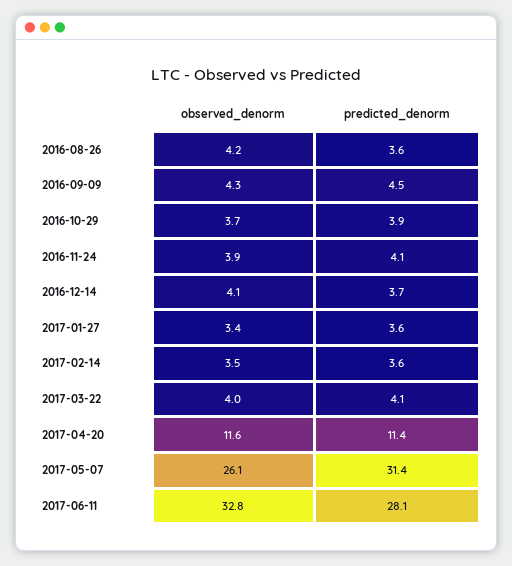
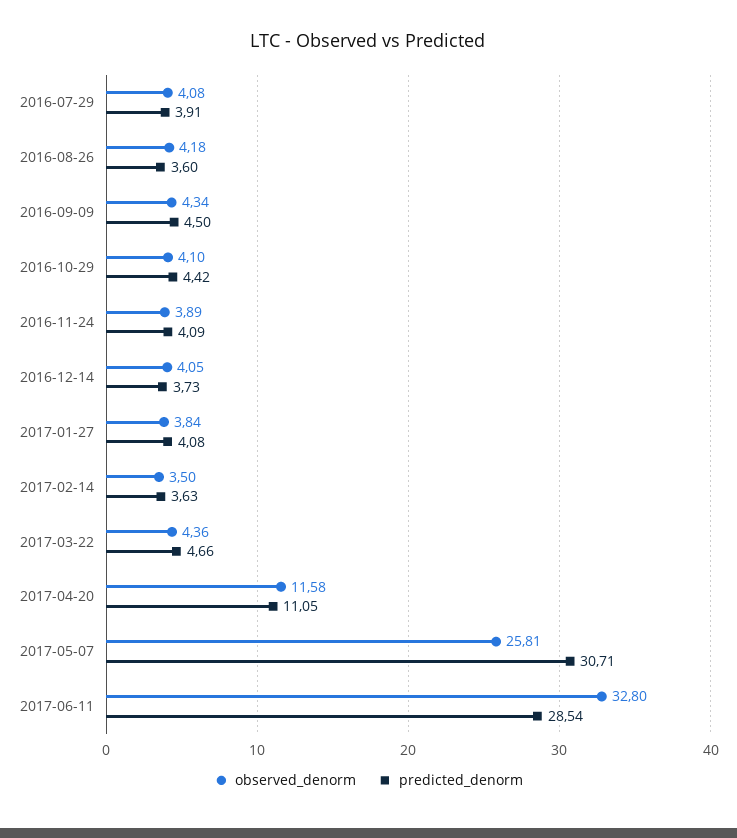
observed_denorm, 2016-10-29: 3.7 -> 4.1
predicted_denorm, 2016-10-29: 3.9 -> 4.42
observed_denorm, 2017-01-27: 3.4 -> 3.84
predicted_denorm, 2017-01-27: 3.6 -> 4.08
observed_denorm, 2017-03-22: 4 -> 4.36
predicted_denorm, 2017-03-22: 4.1 -> 4.66
predicted_denorm, 2017-04-20: 11.4 -> 11.05
observed_denorm, 2017-05-07: 26.1 -> 25.81
predicted_denorm, 2017-05-07: 31.4 -> 30.71
predicted_denorm, 2017-06-11: 28.1 -> 28.54
observed_denorm, 2016-07-29: none -> 4.08
predicted_denorm, 2016-07-29: none -> 3.91

